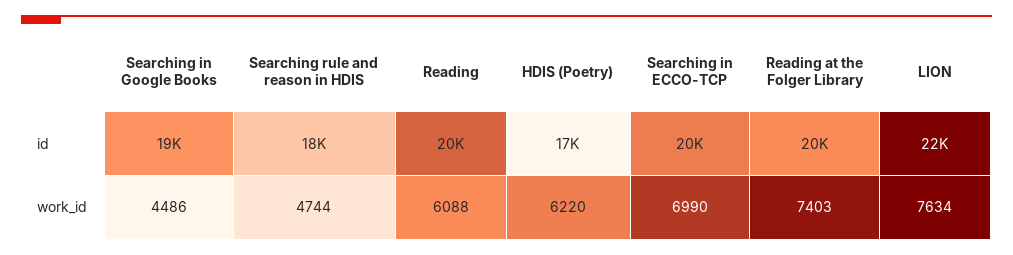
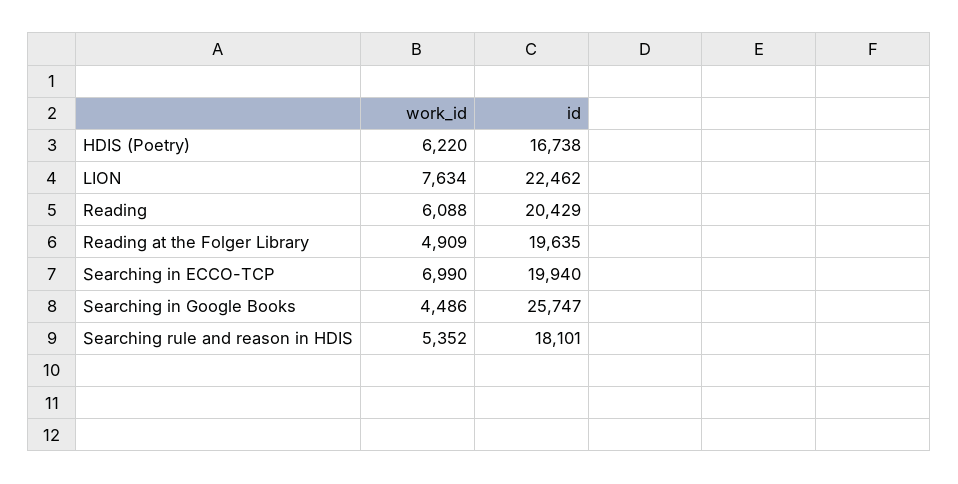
Searching in Google Books, id: 19000 -> 25747
Searching rule and reason in HDIS, work_id: 4744 -> 5352
Reading at the Folger Library, work_id: 7403 -> 4909

